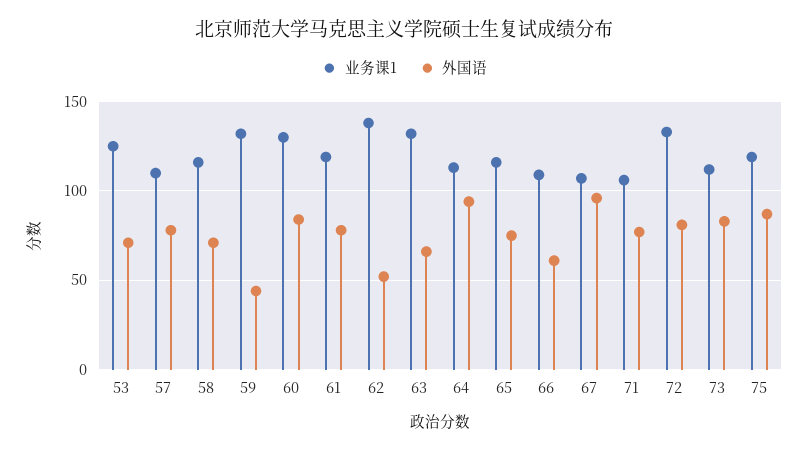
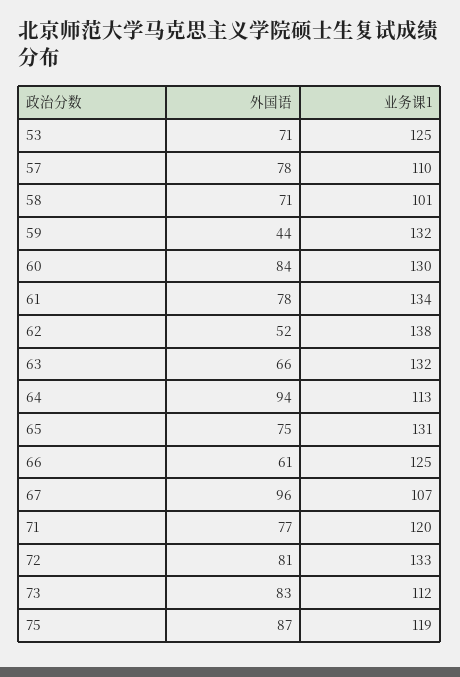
业务课1, 58: 115 -> 101
业务课1, 61: 120 -> 134
业务课1, 65: 115 -> 131
业务课1, 66: 110 -> 125
业务课1, 71: 105 -> 120

